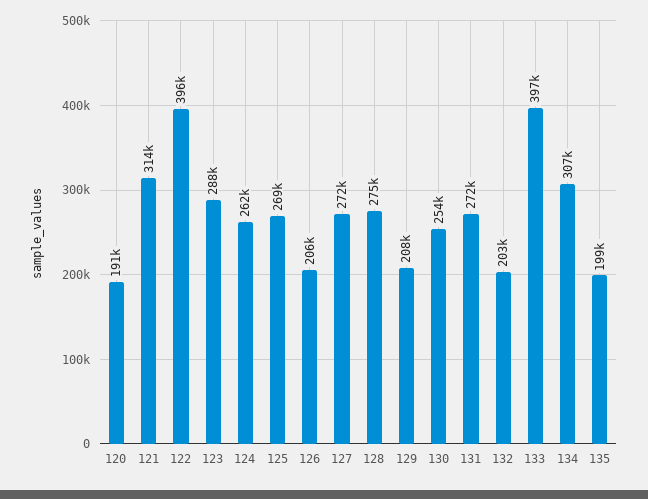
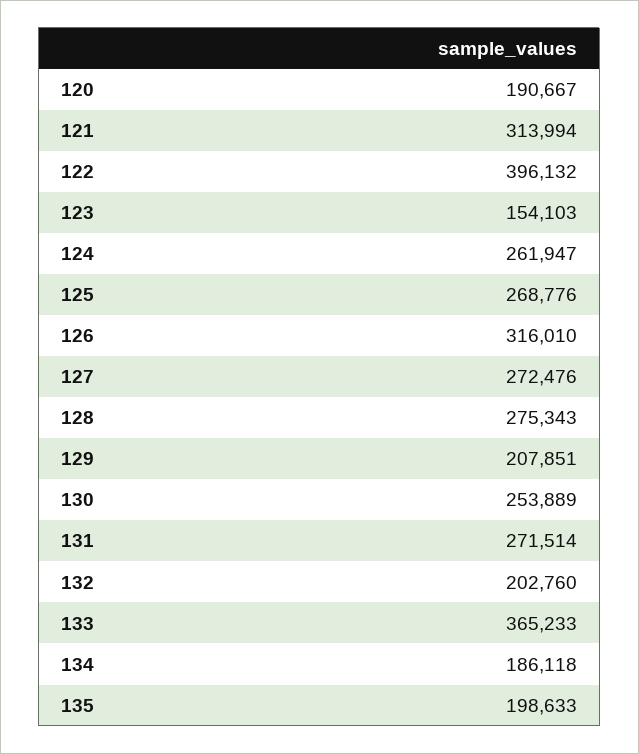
123: 288000 -> 154103
126: 206000 -> 316010
133: 397000 -> 365233
134: 307000 -> 186118

